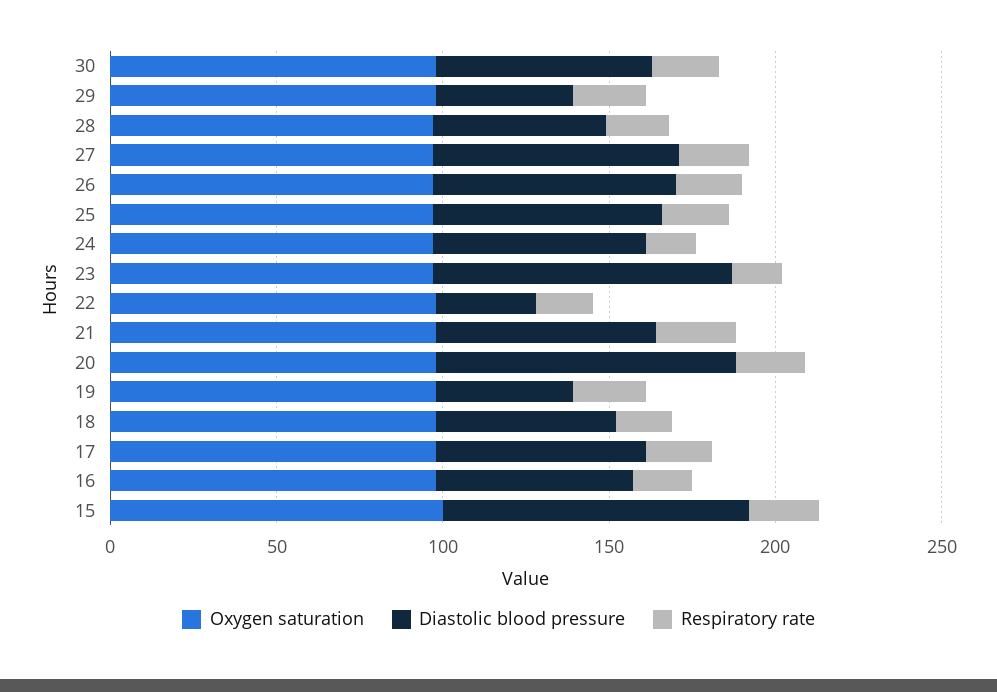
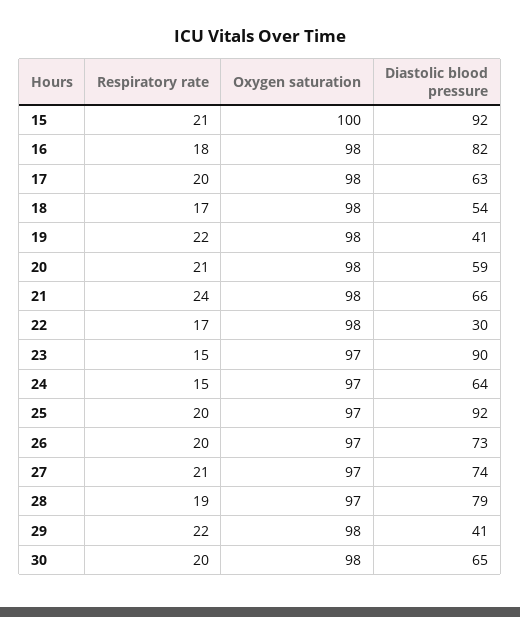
Diastolic blood pressure, 28: 50 -> 79
Diastolic blood pressure, 25: 70 -> 92
Diastolic blood pressure, 20: 90 -> 59
Diastolic blood pressure, 16: 60 -> 82

